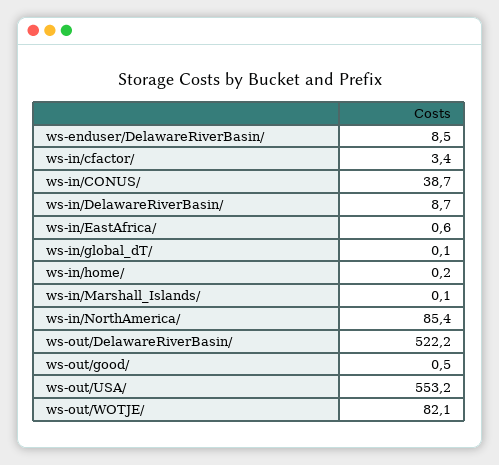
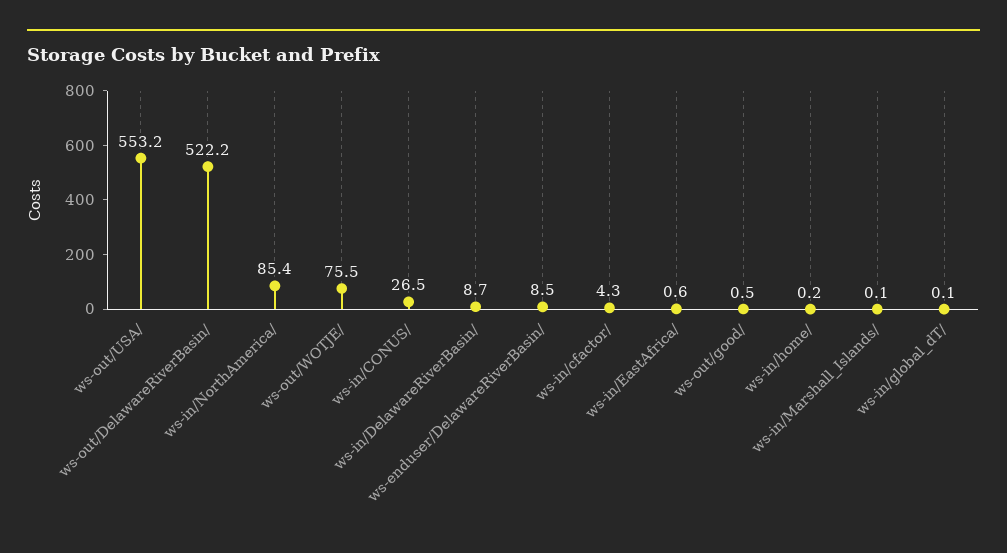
ws-in/cfactor/: 3.4 -> 4.3
ws-in/CONUS/: 38.7 -> 26.5
ws-out/WOTJE/: 82.1 -> 75.5

